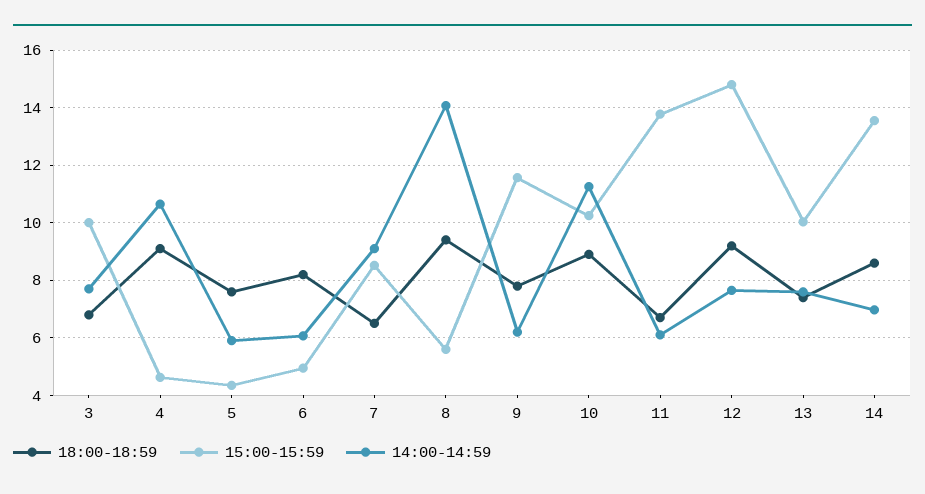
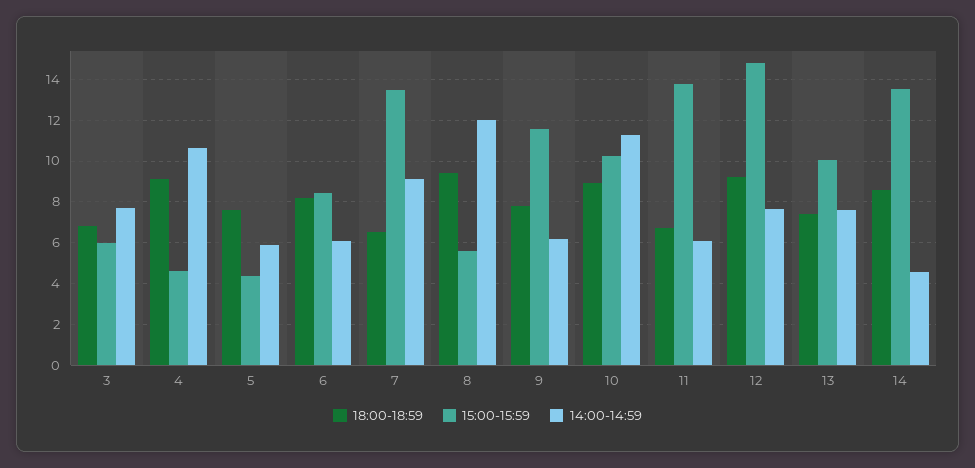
15:00-15:59, 3: 10 -> 6
15:00-15:59, 6: 5 -> 8.5
15:00-15:59, 7: 8.5 -> 13.5
14:00-14:59, 8: 14 -> 12
14:00-14:59, 14: 7 -> 4.5

